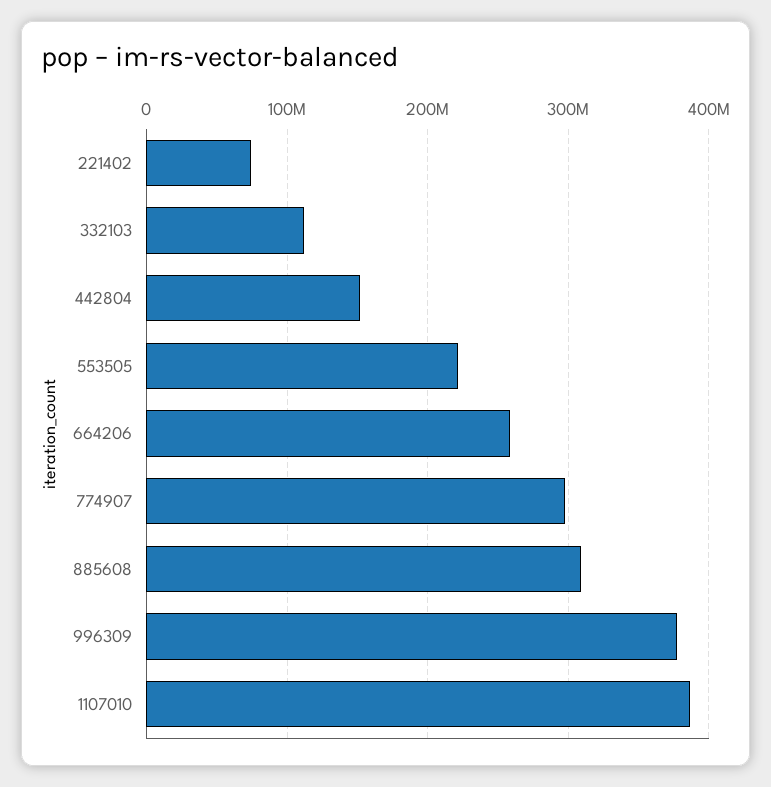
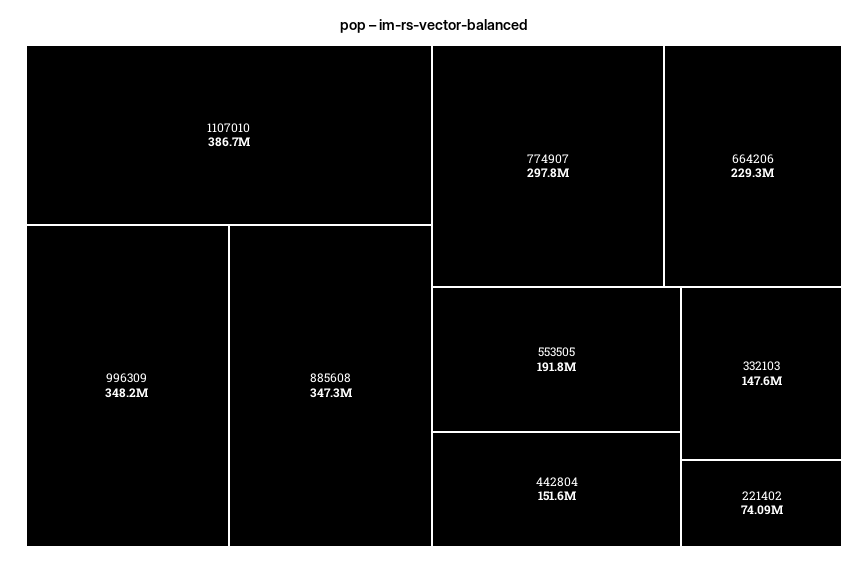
332103: 110000000 -> 147600000
553505: 220000000 -> 191800000
664206: 260000000 -> 229300000
885608: 310000000 -> 347300000
996309: 380000000 -> 348200000

